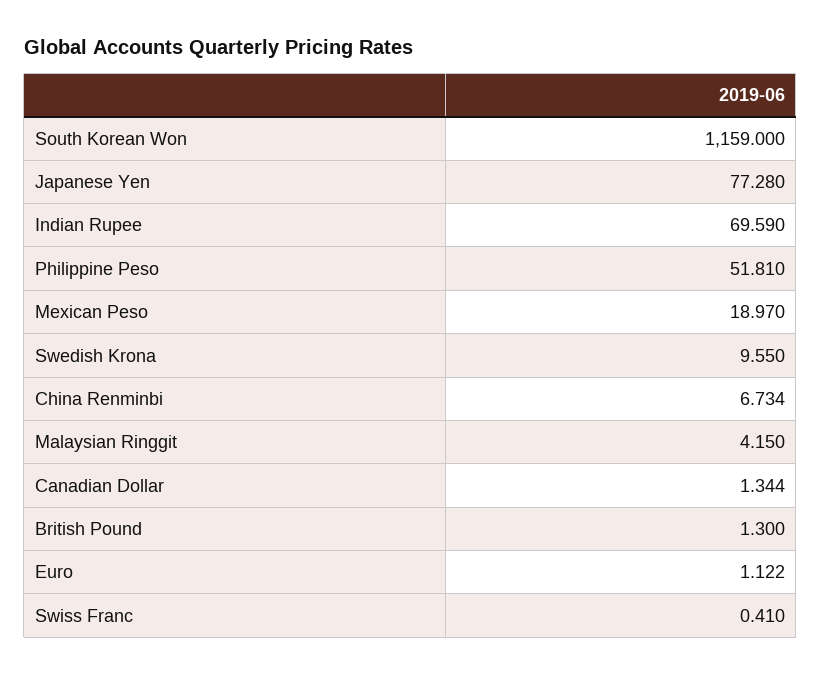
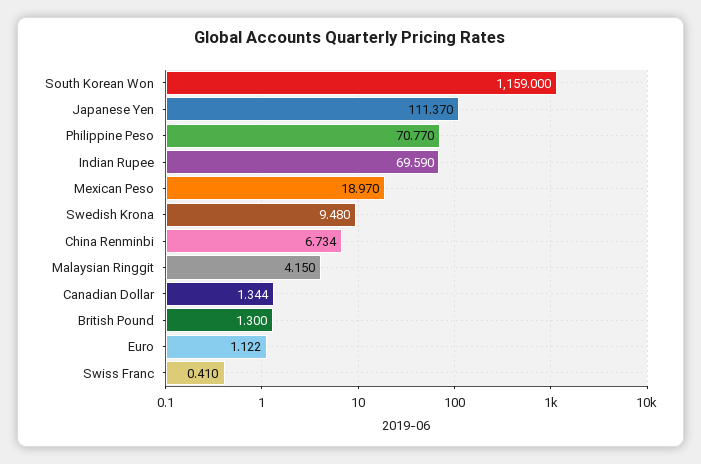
Japanese Yen: 77.28 -> 111.37
Philippine Peso: 51.81 -> 70.77
Swedish Krona: 9.55 -> 9.48

